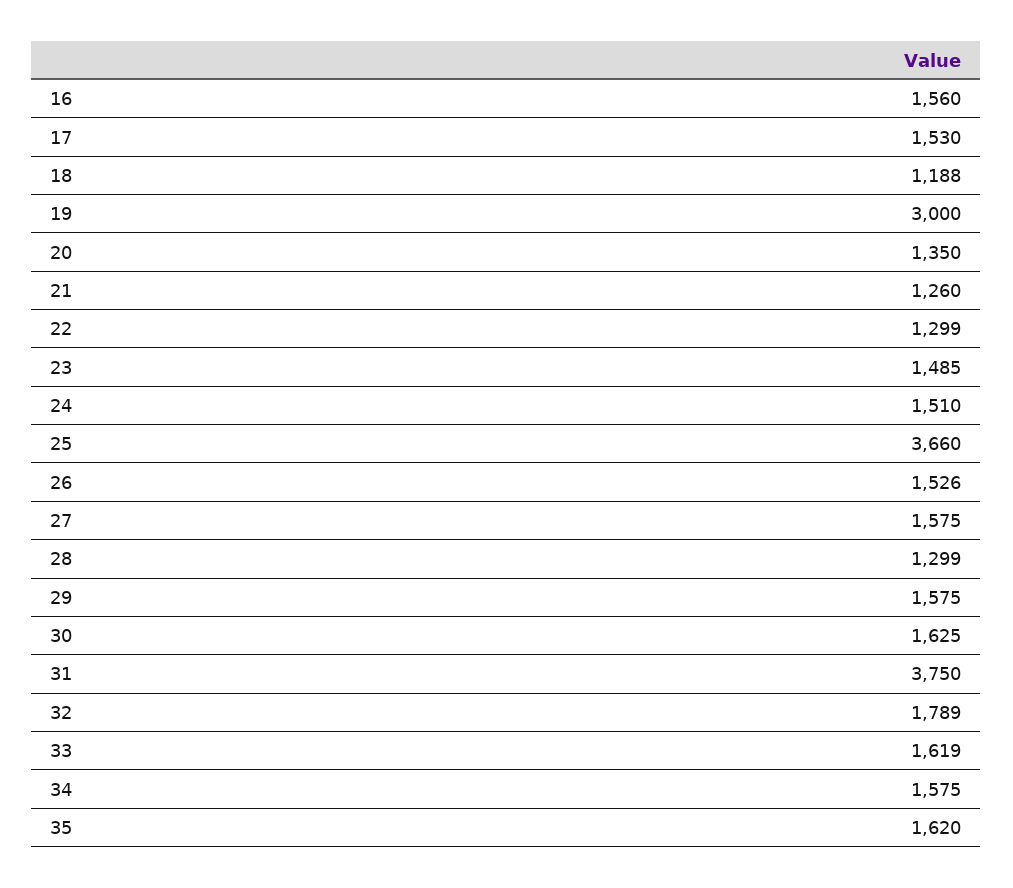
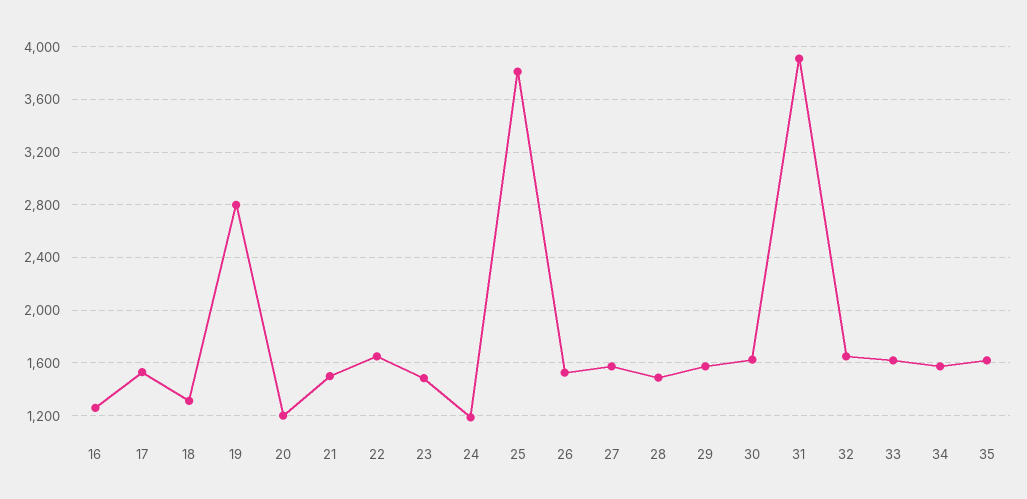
16: 1560 -> 1250
18: 1188 -> 1300
19: 3000 -> 2800
20: 1350 -> 1200
21: 1260 -> 1500
22: 1299 -> 1650
24: 1510 -> 1200
25: 3660 -> 3800
28: 1299 -> 1500
31: 3750 -> 3900
32: 1789 -> 1650

